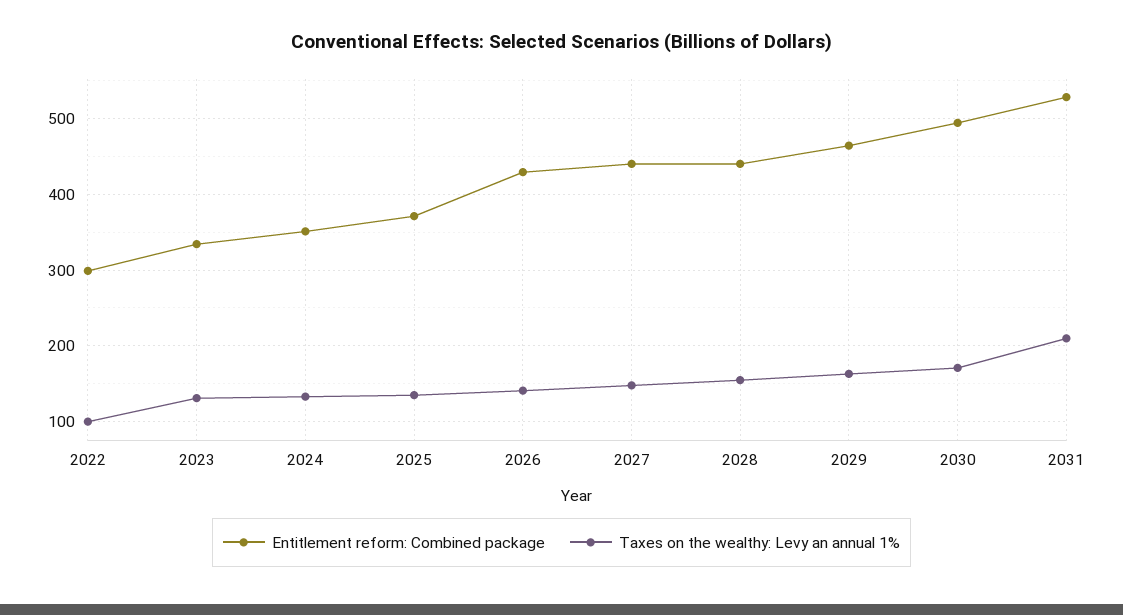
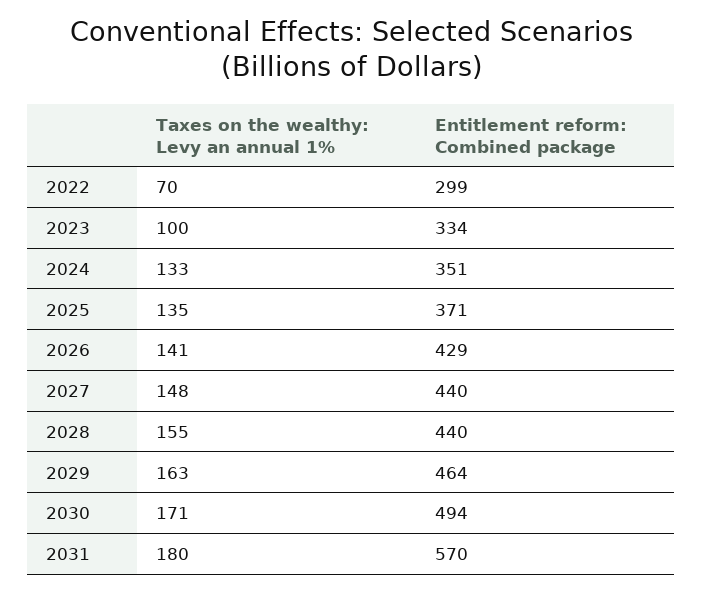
Taxes on the wealthy: Levy an annual 1%, 2022: 100 -> 70
Taxes on the wealthy: Levy an annual 1%, 2023: 130 -> 100
Entitlement reform: Combined package, 2031: 530 -> 570
Taxes on the wealthy: Levy an annual 1%, 2031: 210 -> 180

